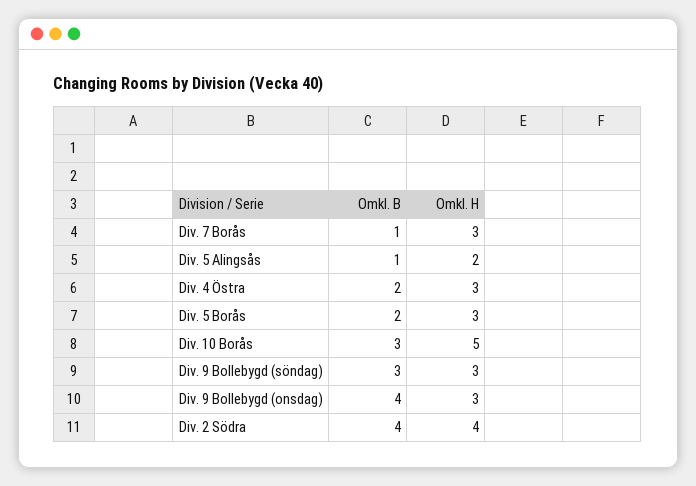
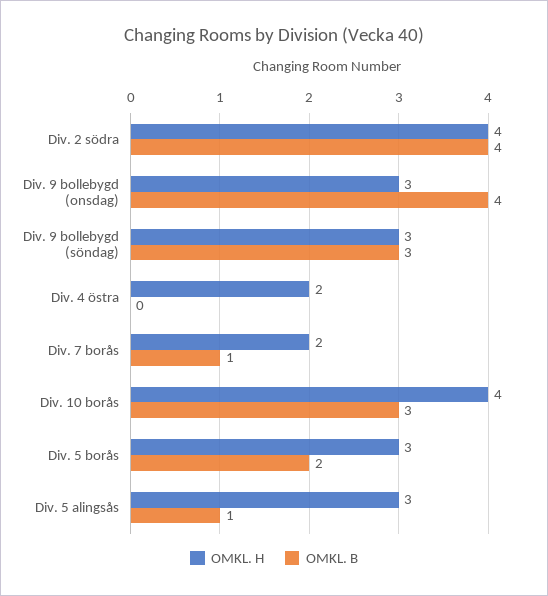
Omkl. H, Div. 7 Borås: 3 -> 2
Omkl. H, Div. 5 Alingsås: 2 -> 3
Omkl. B, Div. 4 Östra: 2 -> 0
Omkl. H, Div. 4 Östra: 3 -> 2
Omkl. H, Div. 10 Borås: 5 -> 4

